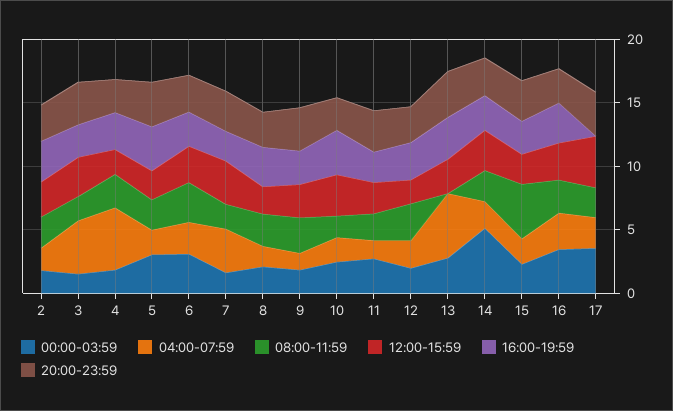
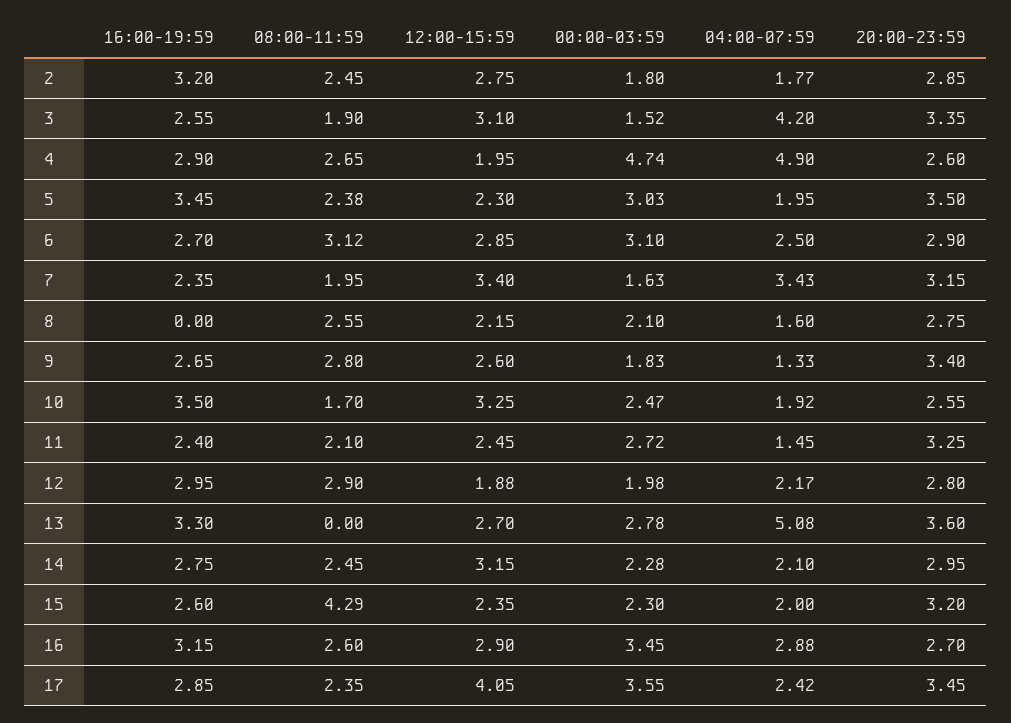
00:00-03:59, 4: 2 -> 4.74
16:00-19:59, 8: 3 -> 0
00:00-03:59, 14: 5 -> 2.28
16:00-19:59, 17: 0 -> 2.85

